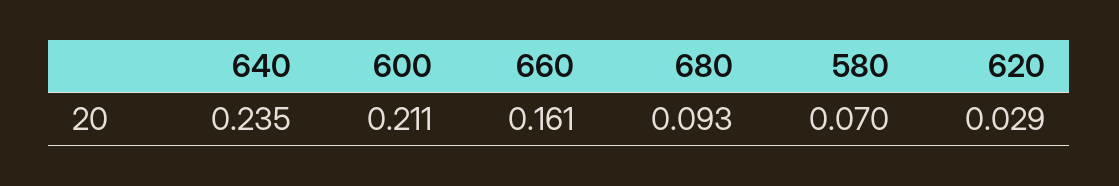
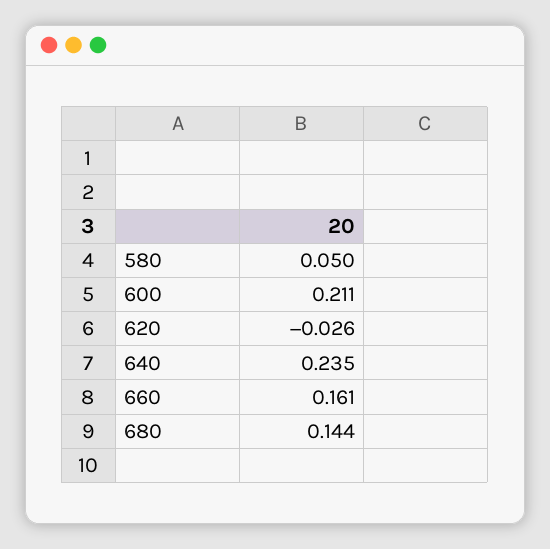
680: 0.093 -> 0.144
580: 0.07 -> 0.05
620: 0.029 -> -0.026

